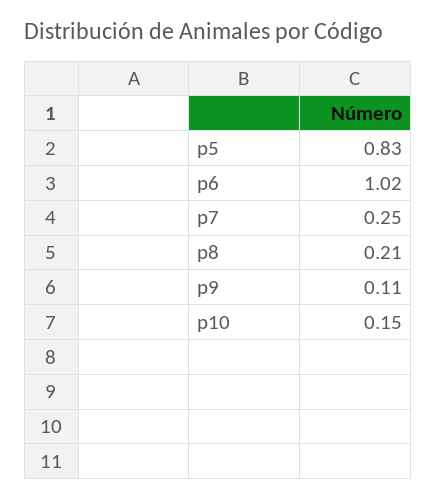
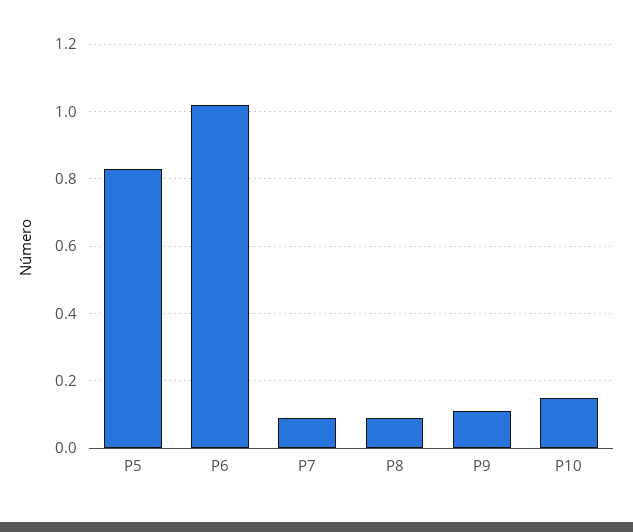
p7: 0.25 -> 0.1
p8: 0.21 -> 0.1

